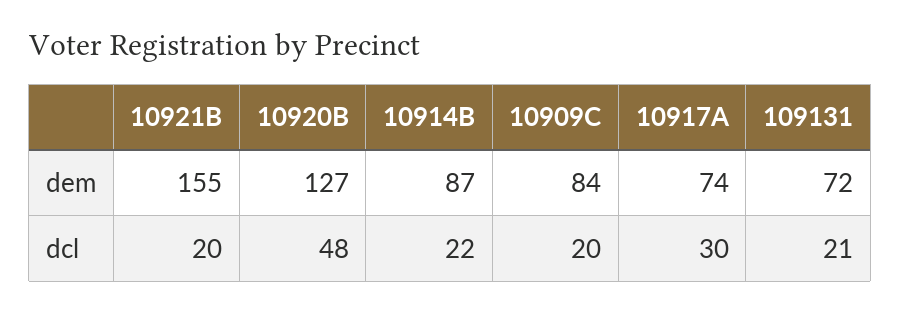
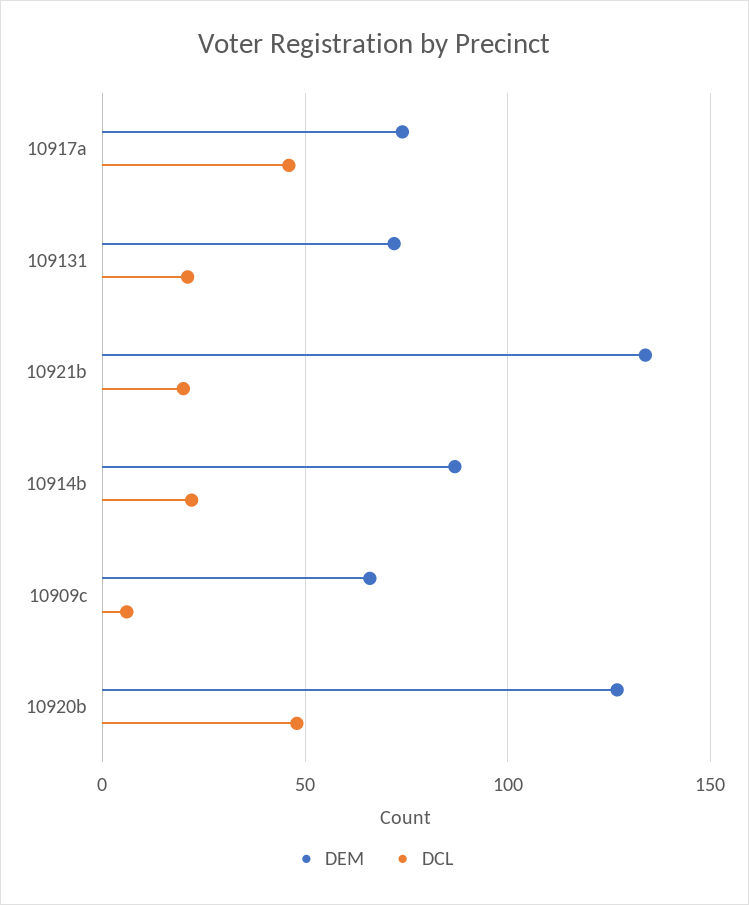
dem, 10921B: 155 -> 135
dem, 10909C: 84 -> 65
dcl, 10909C: 20 -> 5
dcl, 10917A: 30 -> 45

